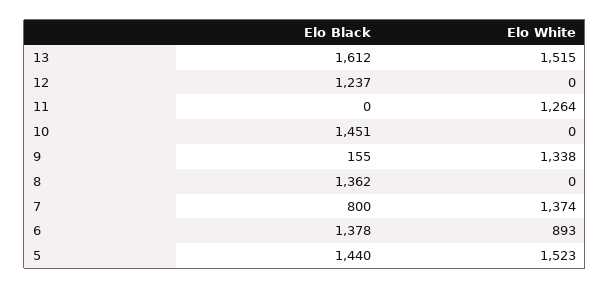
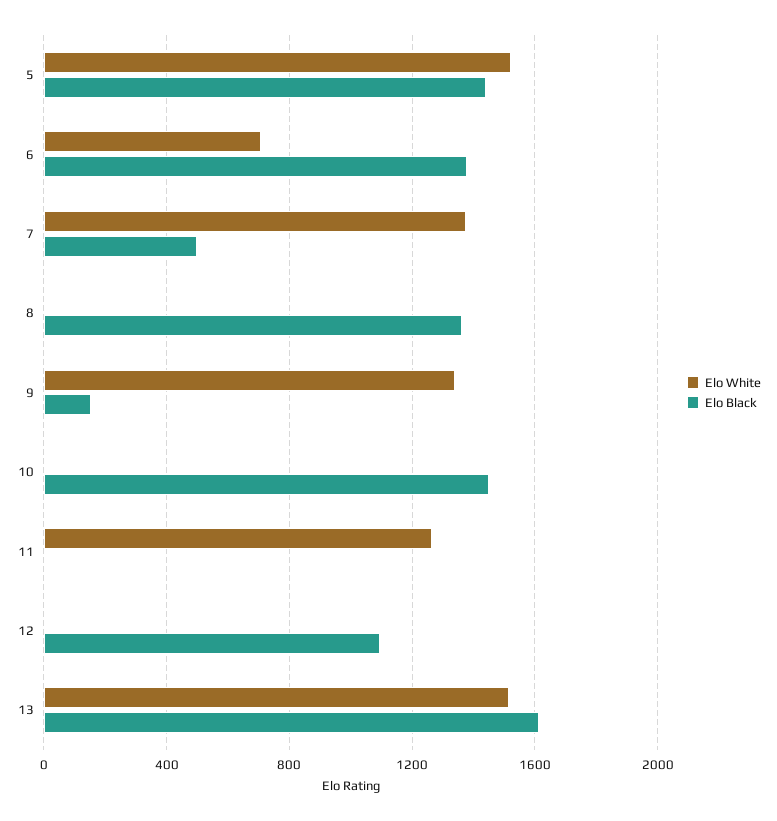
Elo Black, 12: 1237 -> 1100
Elo Black, 7: 800 -> 500
Elo White, 6: 893 -> 700

